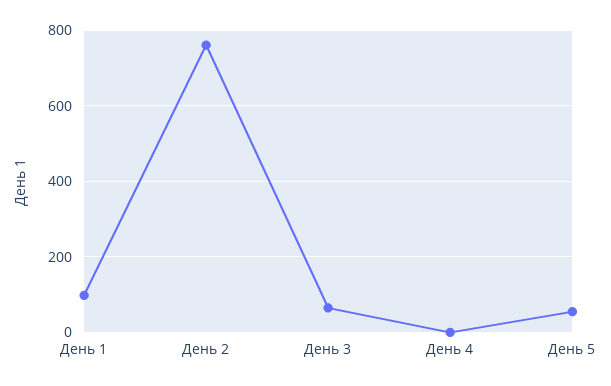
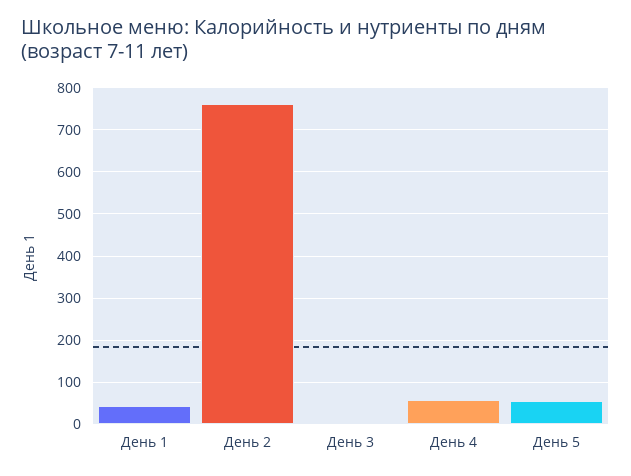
День 1: 100 -> 40
День 3: 60 -> 0
День 4: 0 -> 60

